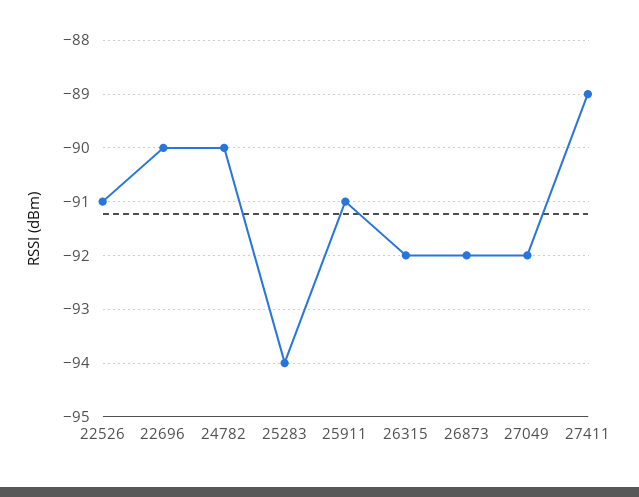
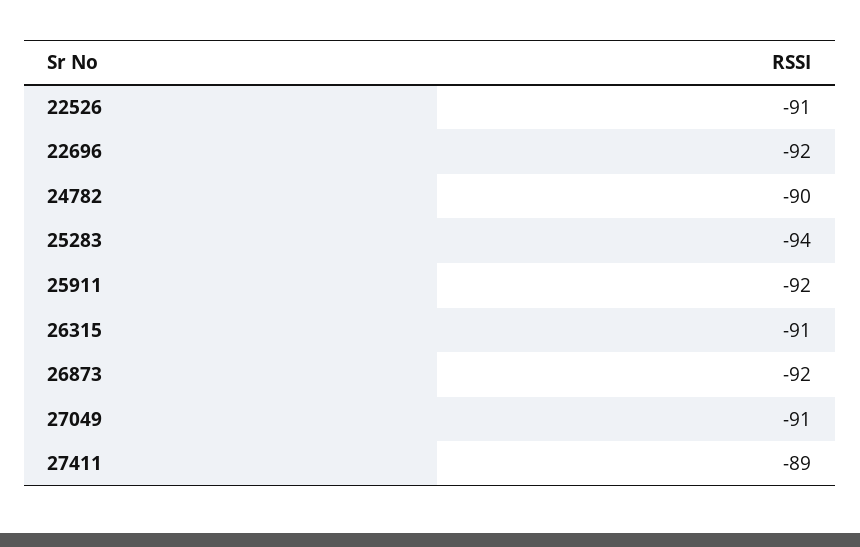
22696: -90 -> -92
25911: -91 -> -92
26315: -92 -> -91
27049: -92 -> -91

